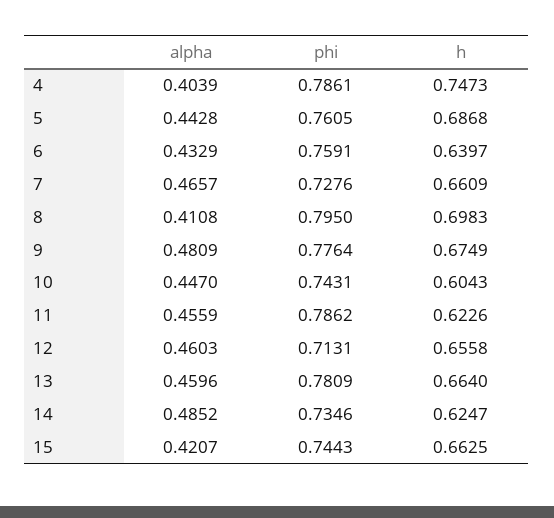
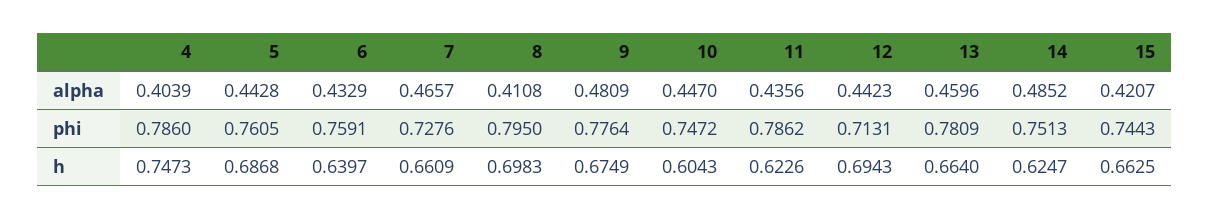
phi, 4: 0.7861 -> 0.786
phi, 10: 0.7431 -> 0.7472
alpha, 11: 0.4559 -> 0.4356
alpha, 12: 0.4603 -> 0.4423
h, 12: 0.6558 -> 0.6943
phi, 14: 0.7346 -> 0.7513

